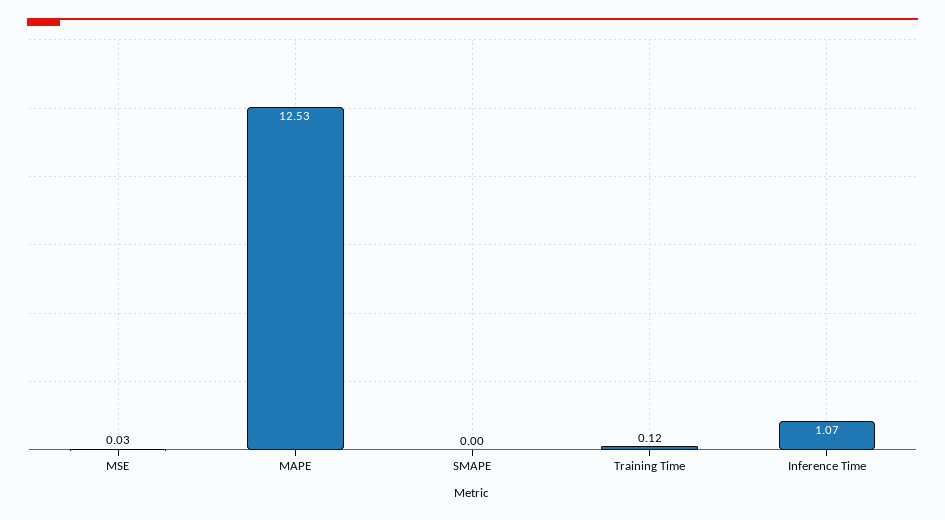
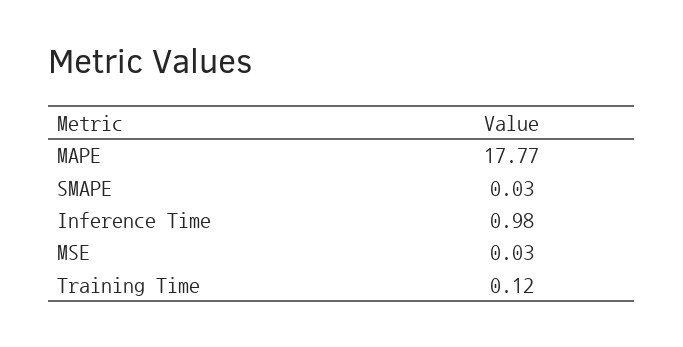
MAPE: 12.53 -> 17.77
SMAPE: 0 -> 0.03
Inference Time: 1.07 -> 0.98

